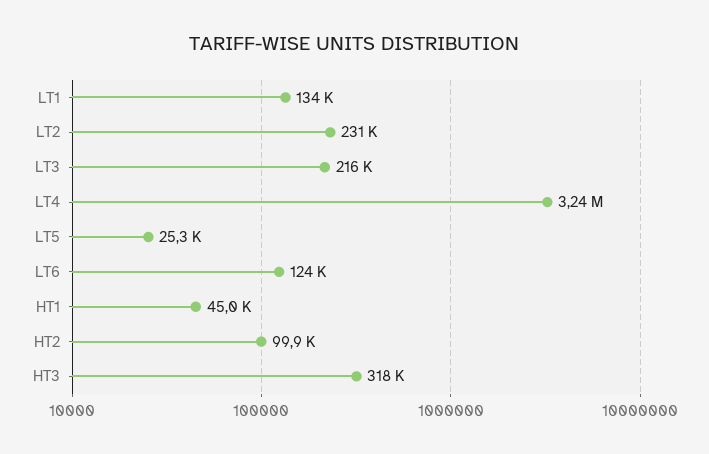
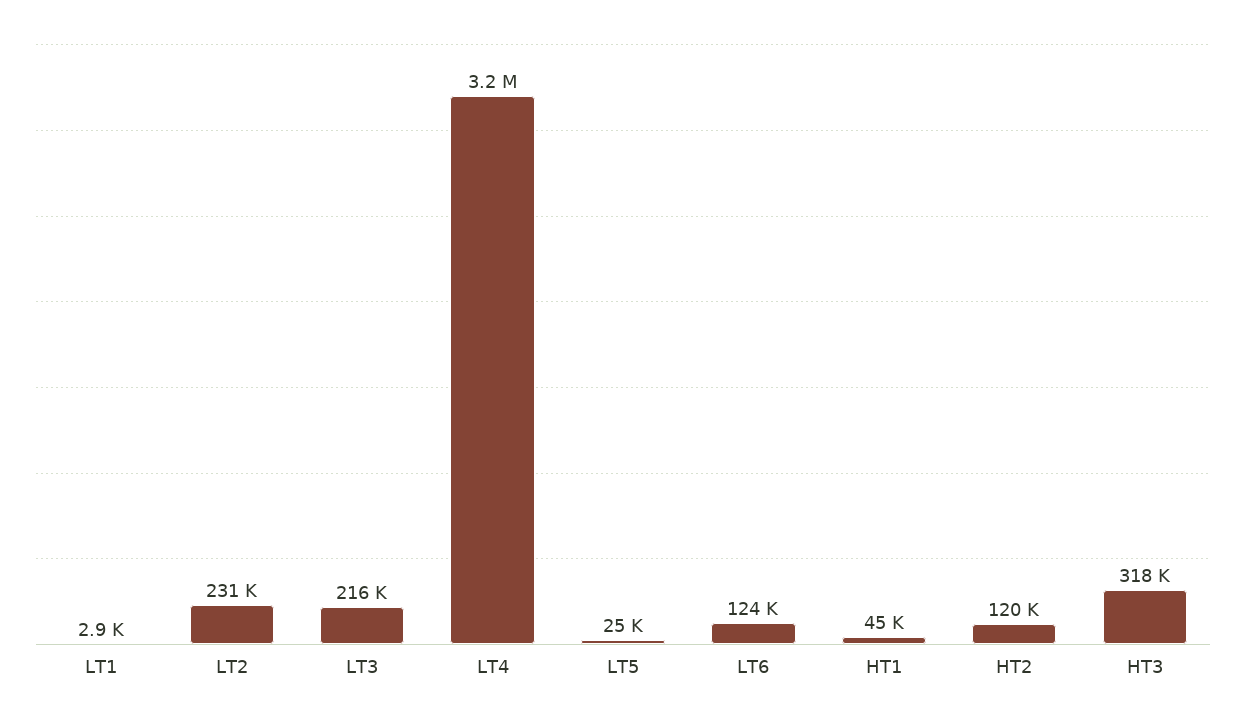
LT1: 134000 -> 2900
HT2: 99900 -> 120000

